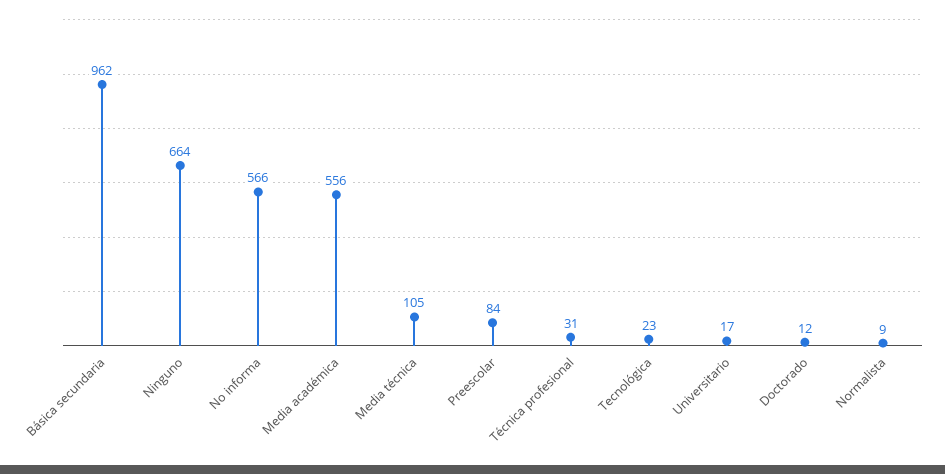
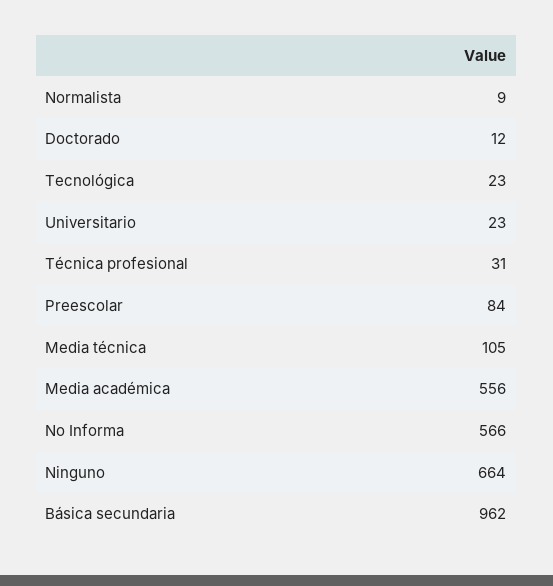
Universitario: 17 -> 23

